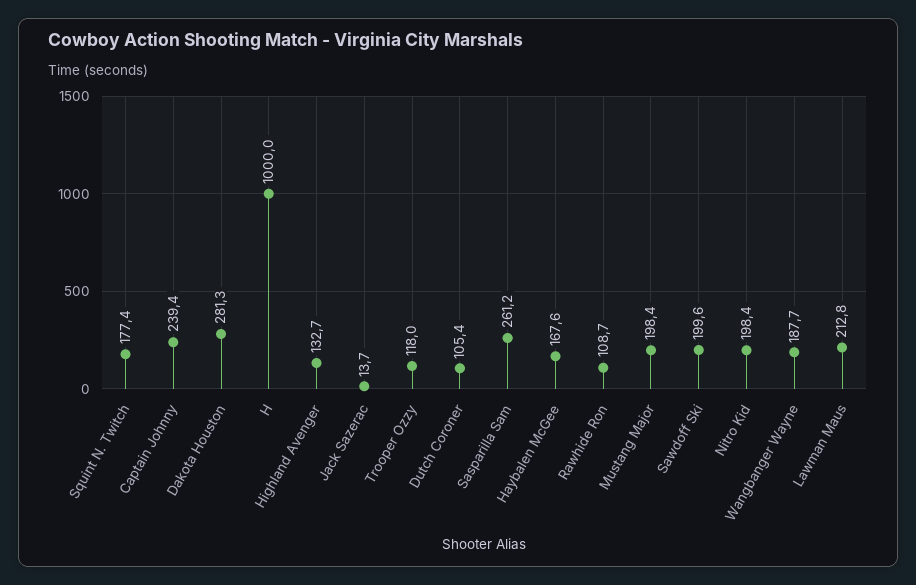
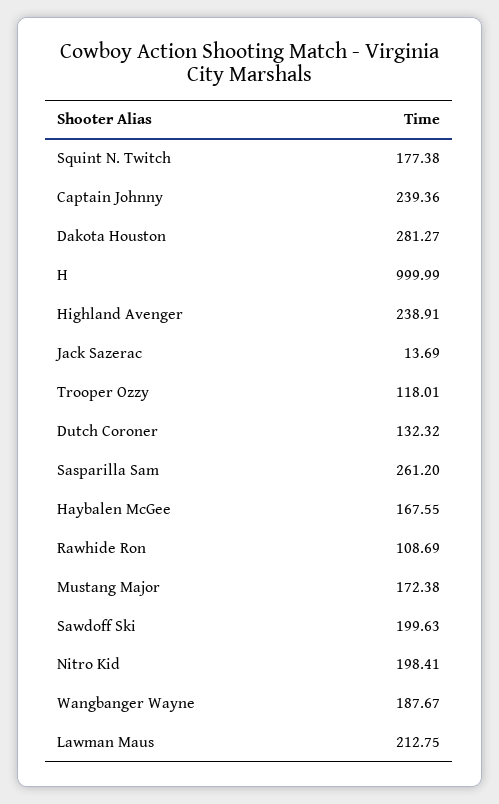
Highland Avenger: 132.7 -> 238.91
Dutch Coroner: 105.4 -> 132.32
Mustang Major: 198.4 -> 172.38

